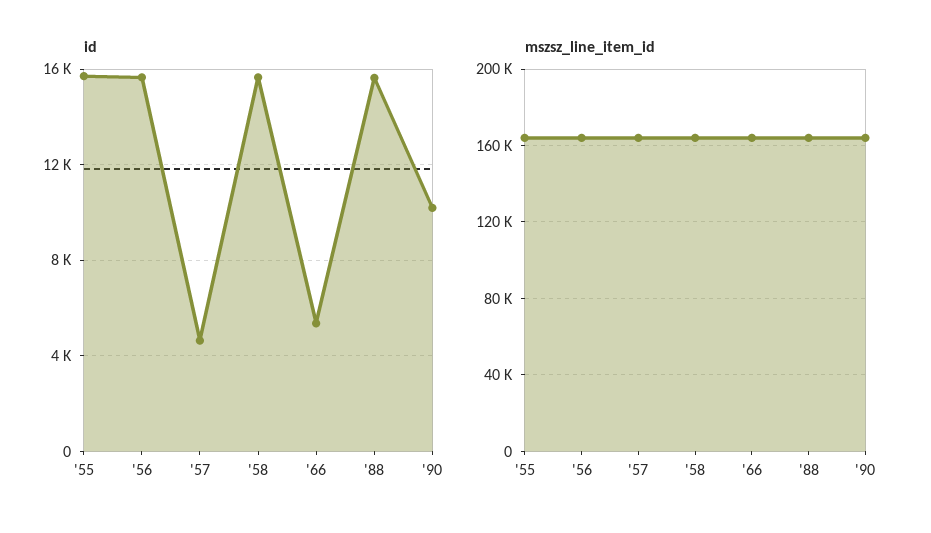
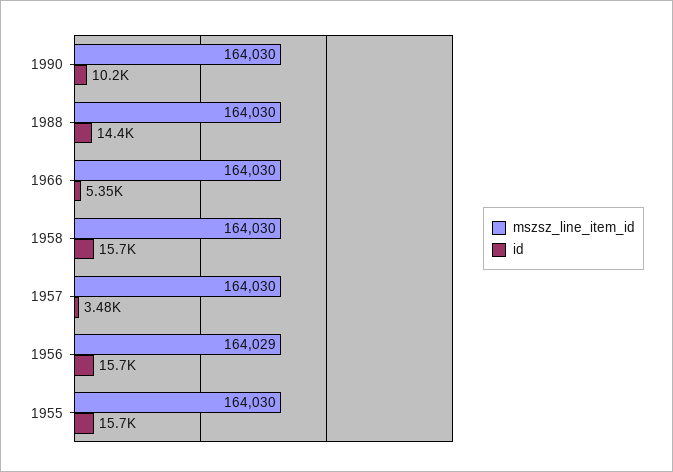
id, '57: 4500 -> 3480
id, '88: 15500 -> 14400

